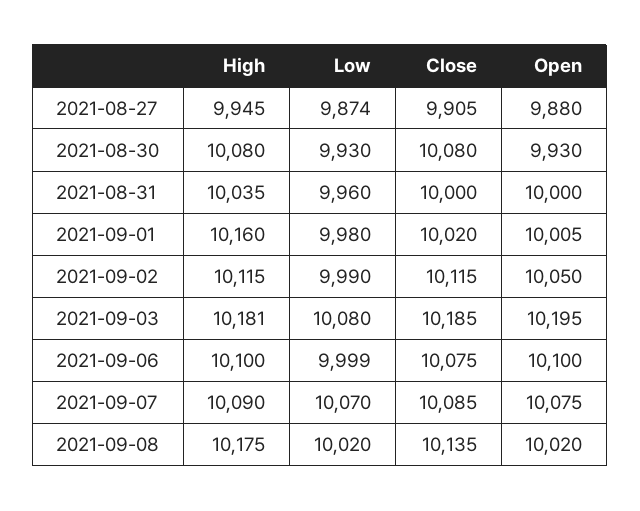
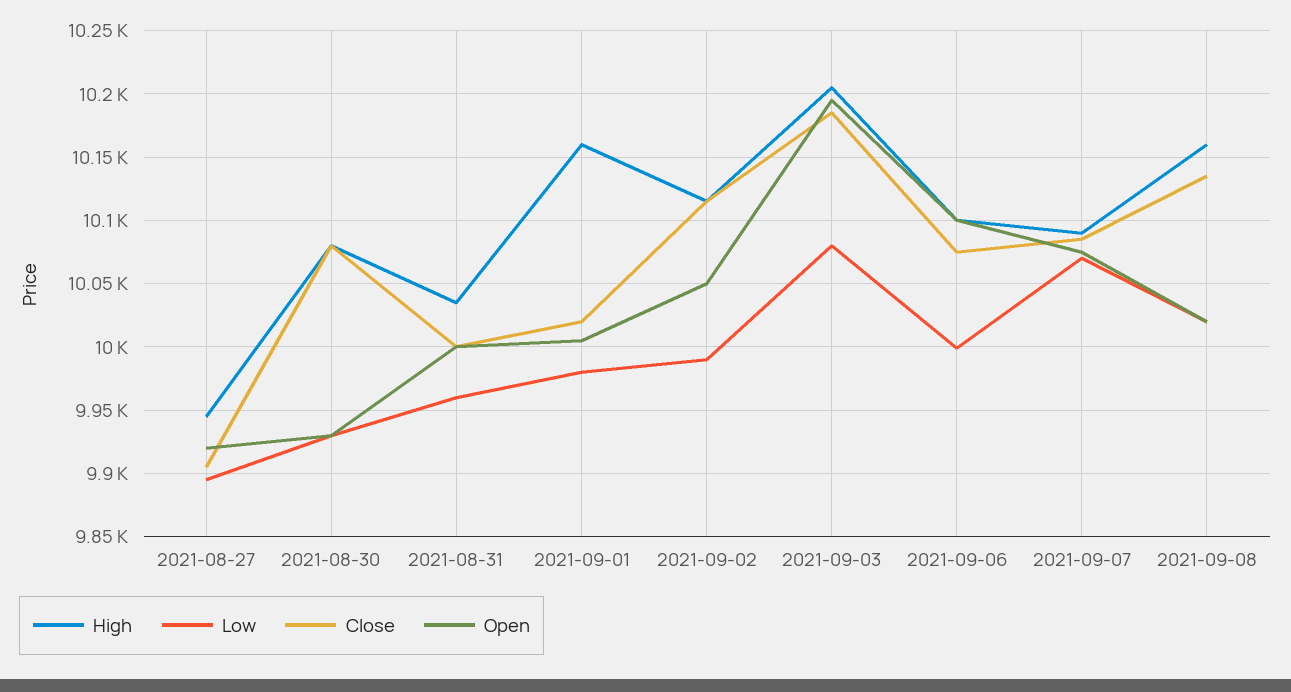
Low, 2021-08-27: 9874 -> 9895
Open, 2021-08-27: 9880 -> 9920
High, 2021-09-03: 10181 -> 10205
High, 2021-09-08: 10175 -> 10160

